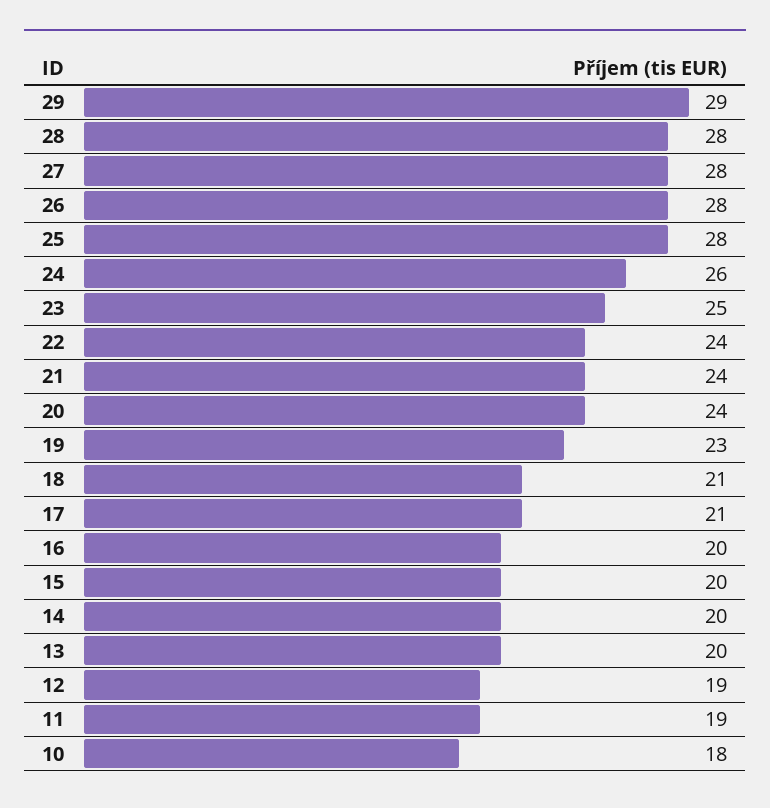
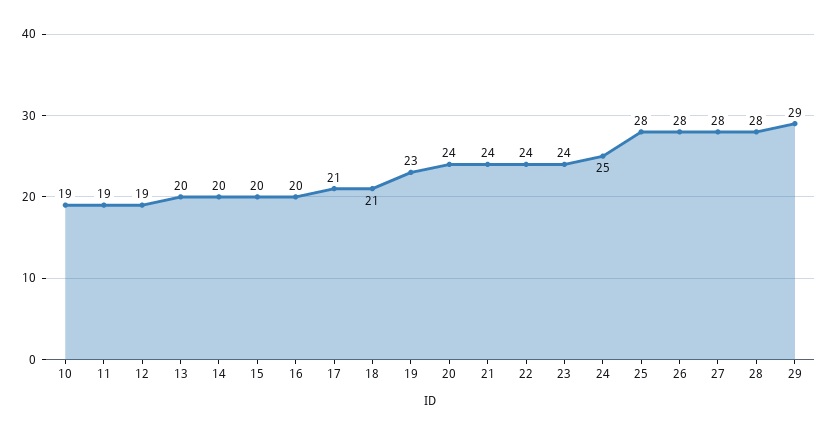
24: 26 -> 25
23: 25 -> 24
10: 18 -> 19

